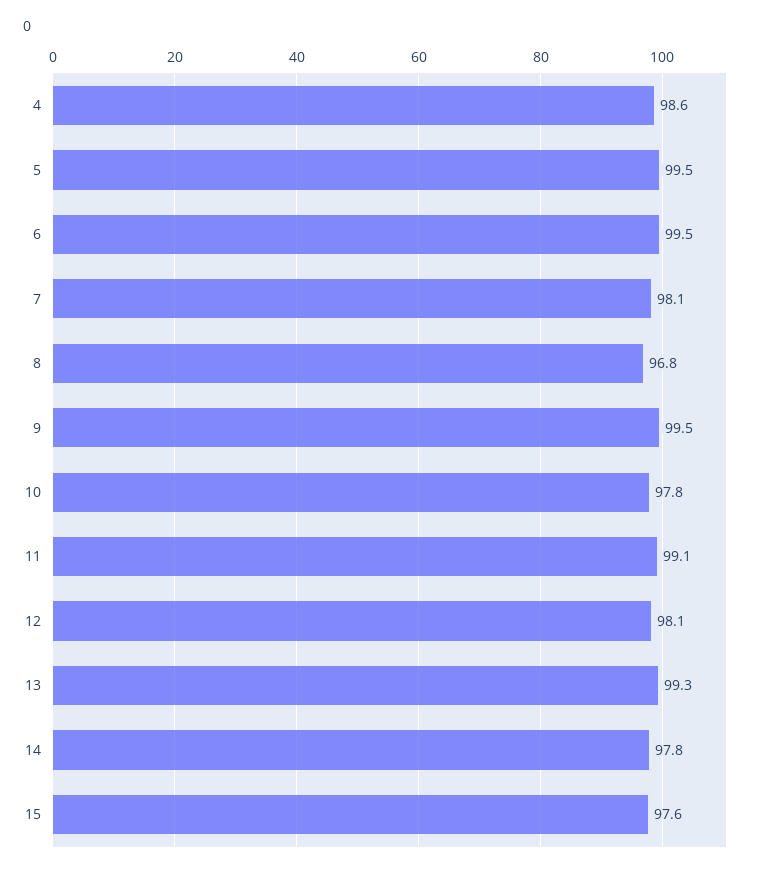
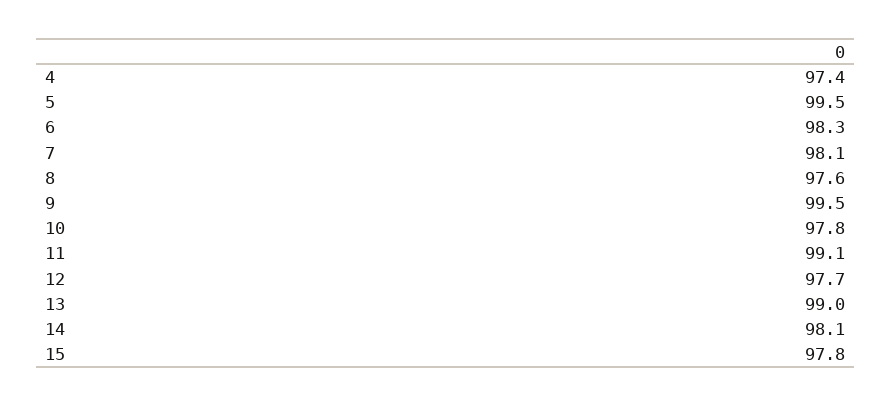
4: 98.6 -> 97.4
6: 99.5 -> 98.3
8: 96.8 -> 97.6
12: 98.1 -> 97.7
13: 99.3 -> 99
14: 97.8 -> 98.1
15: 97.6 -> 97.8

